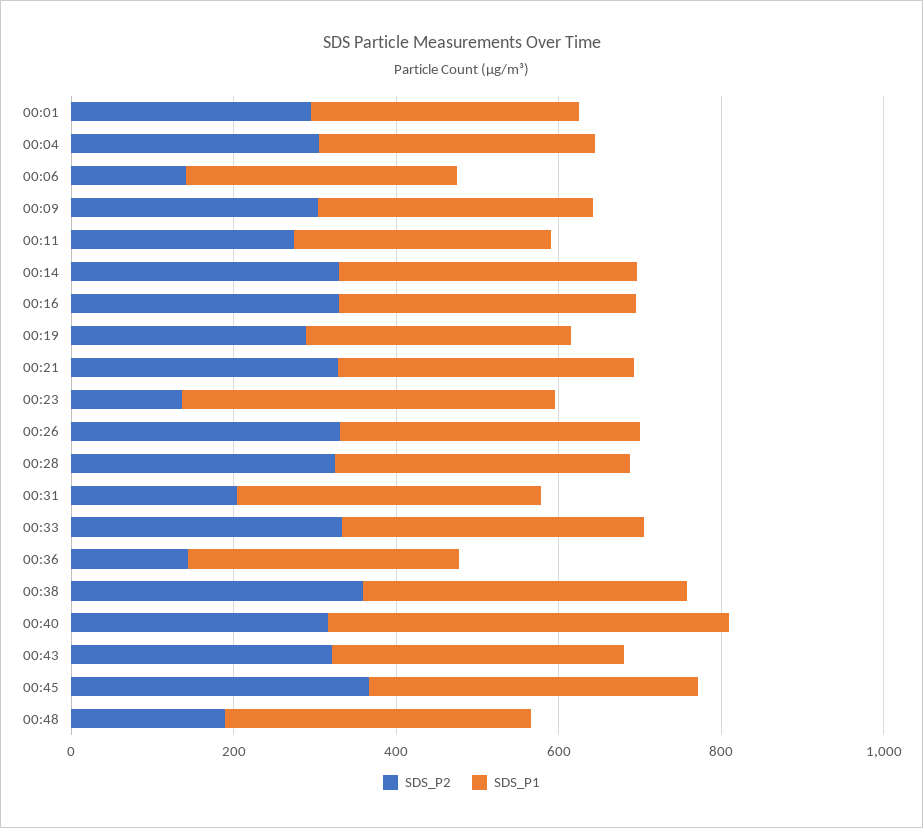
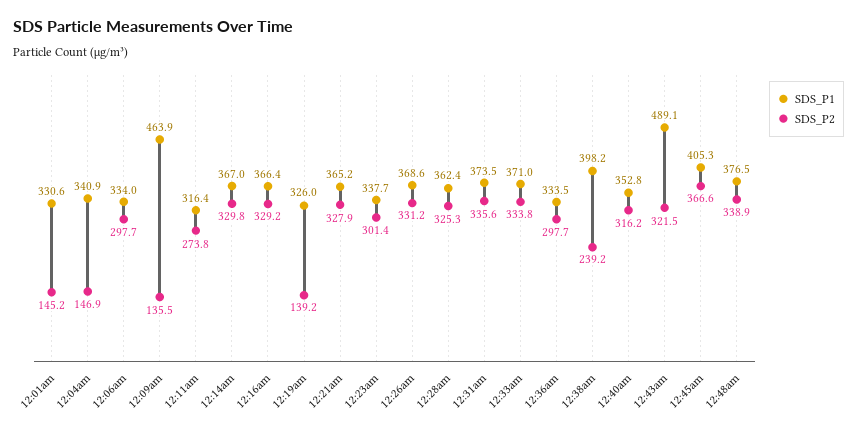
SDS_P2, 00:01: 300 -> 145.2
SDS_P2, 00:04: 300 -> 146.9
SDS_P2, 00:06: 150 -> 297.7
SDS_P2, 00:09: 300 -> 135.5
SDS_P1, 00:09: 350 -> 463.9
SDS_P2, 00:19: 300 -> 139.2
SDS_P2, 00:23: 150 -> 301.4
SDS_P1, 00:23: 450 -> 337.7
SDS_P2, 00:31: 200 -> 335.6
SDS_P2, 00:36: 150 -> 297.7
SDS_P2, 00:38: 350 -> 239.2
SDS_P1, 00:40: 500 -> 352.8
SDS_P1, 00:43: 350 -> 489.1
SDS_P2, 00:48: 200 -> 338.9

